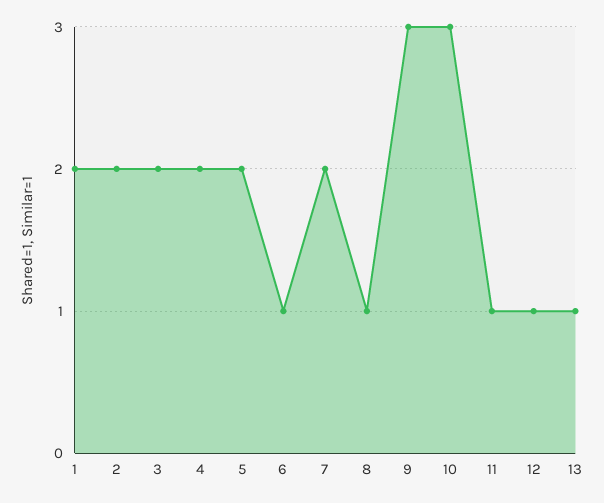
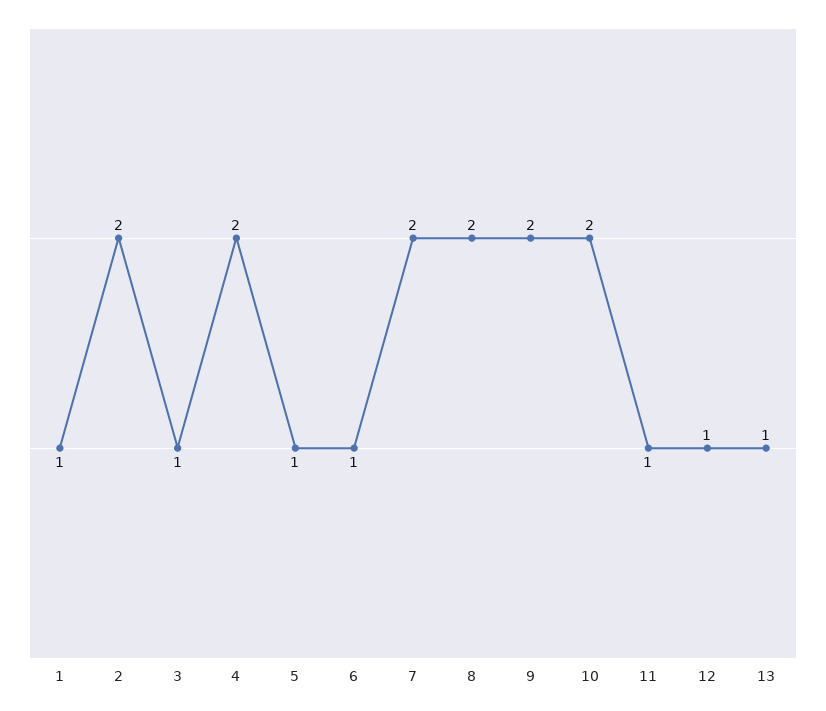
1: 2 -> 1
3: 2 -> 1
5: 2 -> 1
8: 1 -> 2
9: 3 -> 2
10: 3 -> 2

